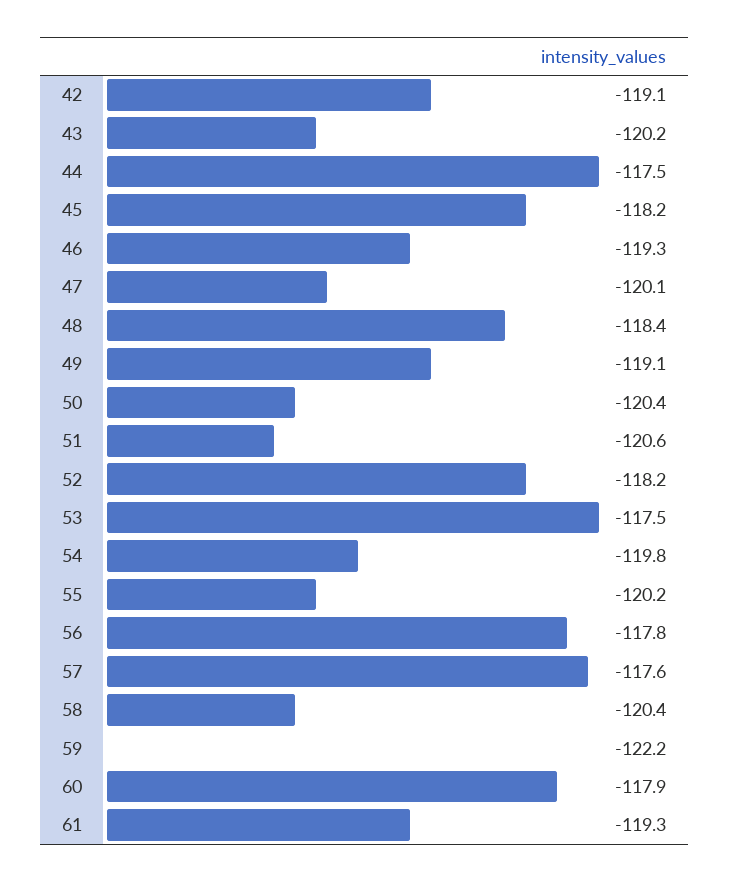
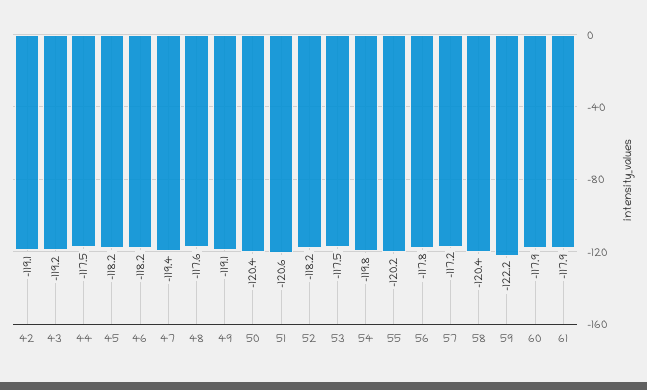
43: -120.2 -> -119.2
46: -119.3 -> -118.2
47: -120.1 -> -119.4
48: -118.4 -> -117.6
57: -117.6 -> -117.2
61: -119.3 -> -117.9

